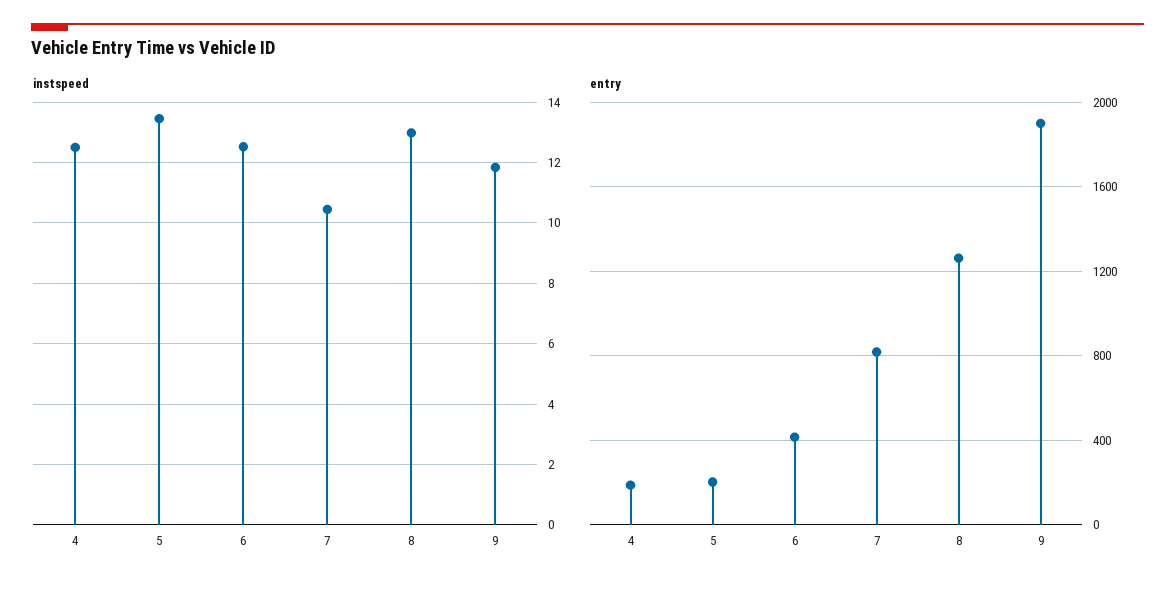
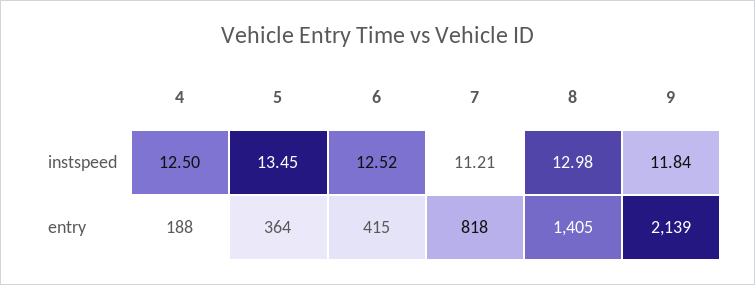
instspeed, 7: 10.4 -> 11.21
entry, 5: 200 -> 364
entry, 8: 1250 -> 1405
entry, 9: 1900 -> 2139

